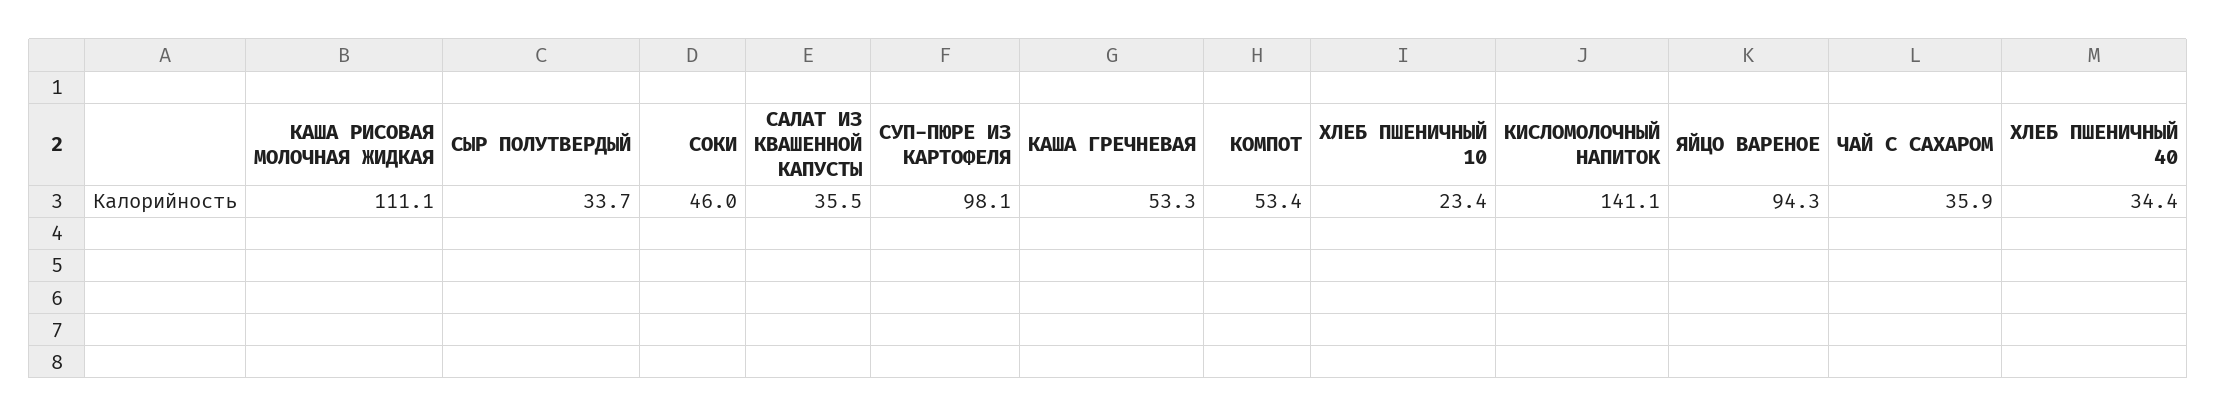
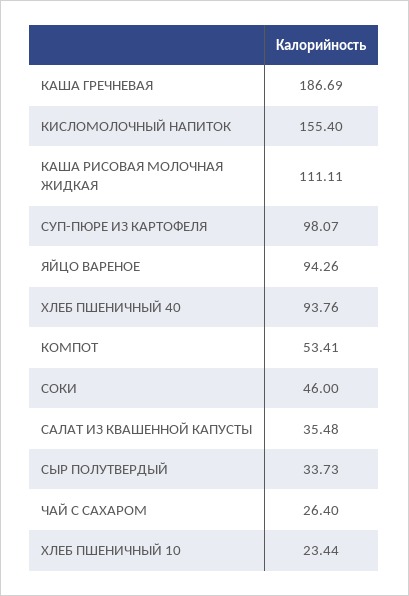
КАША ГРЕЧНЕВАЯ: 53.3 -> 186.69
КИСЛОМОЛОЧНЫЙ НАПИТОК: 141.1 -> 155.4
ЧАЙ С САХАРОМ: 35.9 -> 26.4
ХЛЕБ ПШЕНИЧНЫЙ 40: 34.4 -> 93.76

